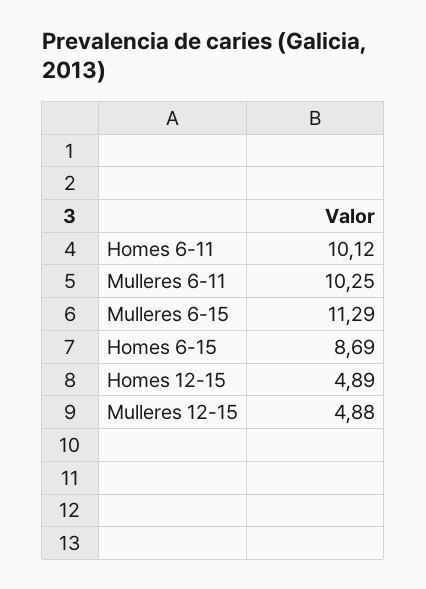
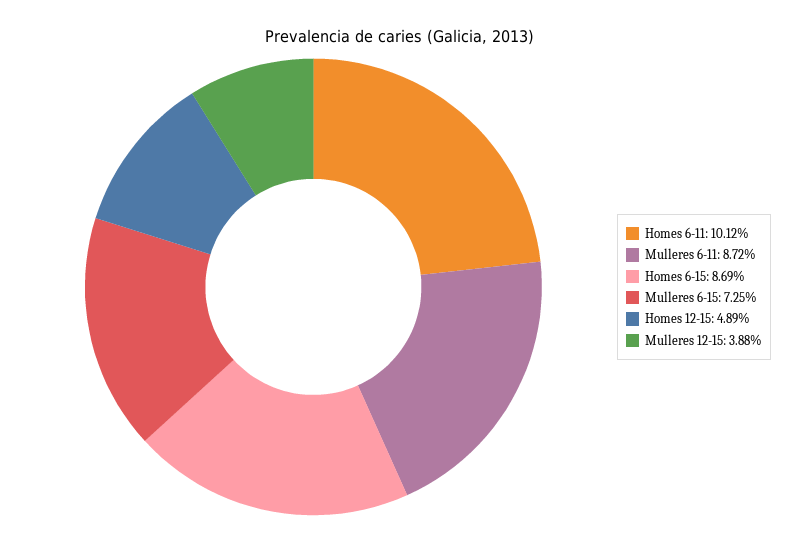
Mulleres 6-11: 10.25 -> 8.72
Mulleres 6-15: 11.29 -> 7.25
Mulleres 12-15: 4.88 -> 3.88

